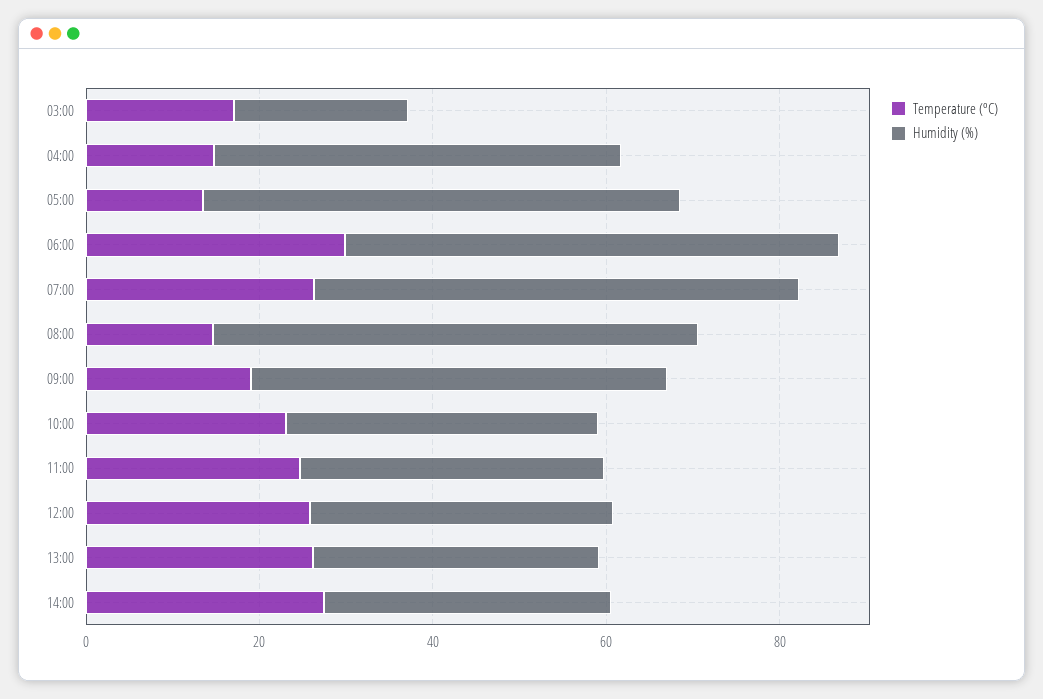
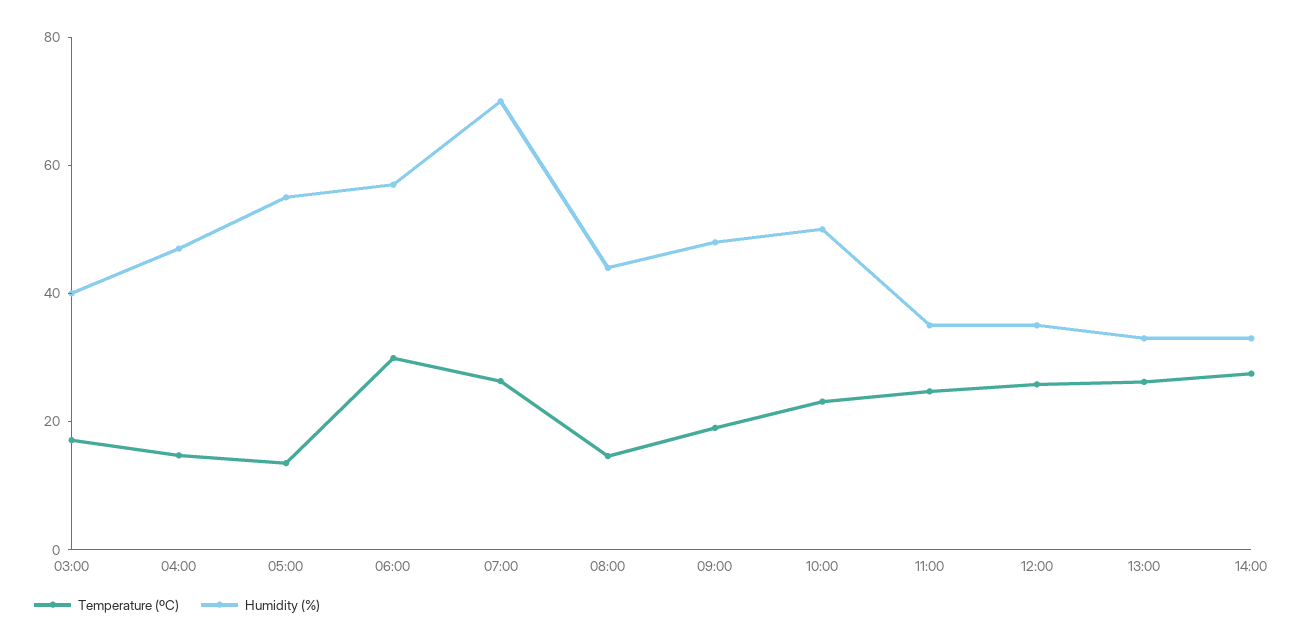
Humidity (%), 03:00: 20 -> 40
Humidity (%), 07:00: 55 -> 70
Humidity (%), 08:00: 55 -> 45
Humidity (%), 10:00: 35 -> 50

